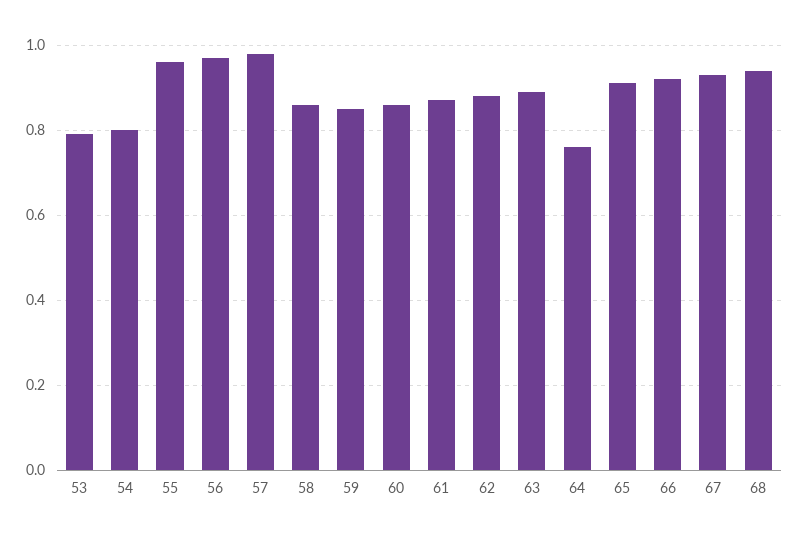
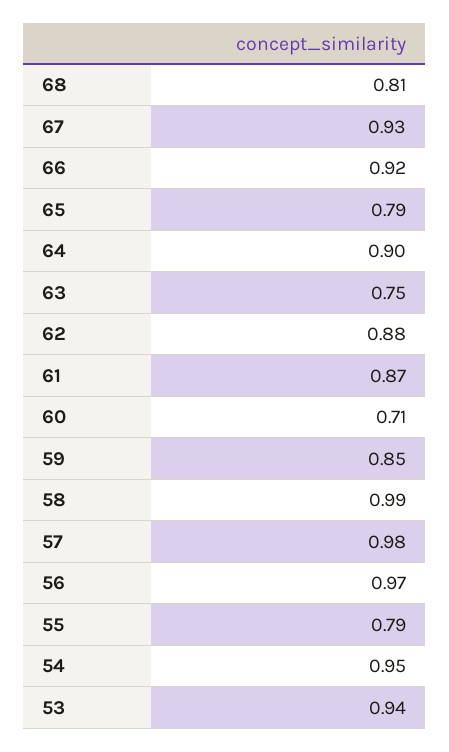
53: 0.8 -> 0.94
54: 0.8 -> 0.95
55: 0.95 -> 0.79
58: 0.85 -> 0.99
60: 0.85 -> 0.71
63: 0.9 -> 0.75
64: 0.75 -> 0.9
65: 0.9 -> 0.79
68: 0.95 -> 0.81

